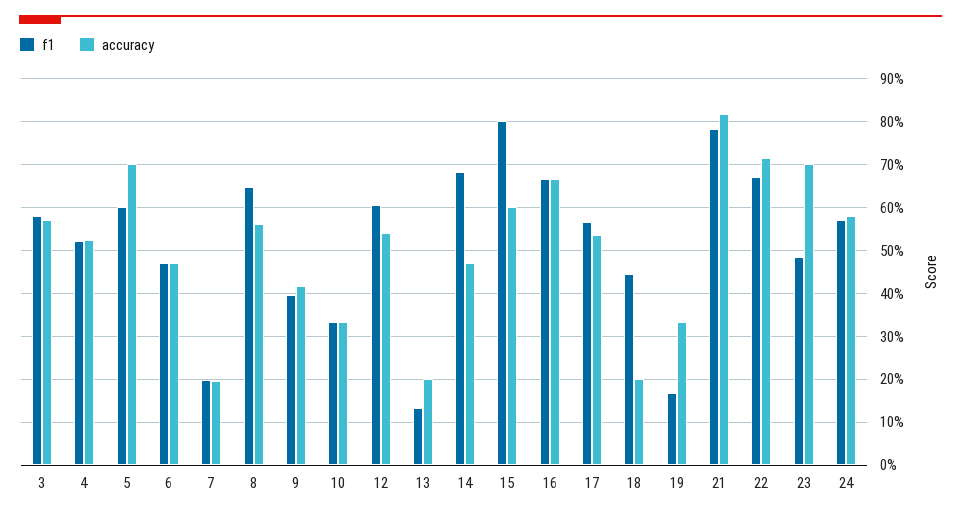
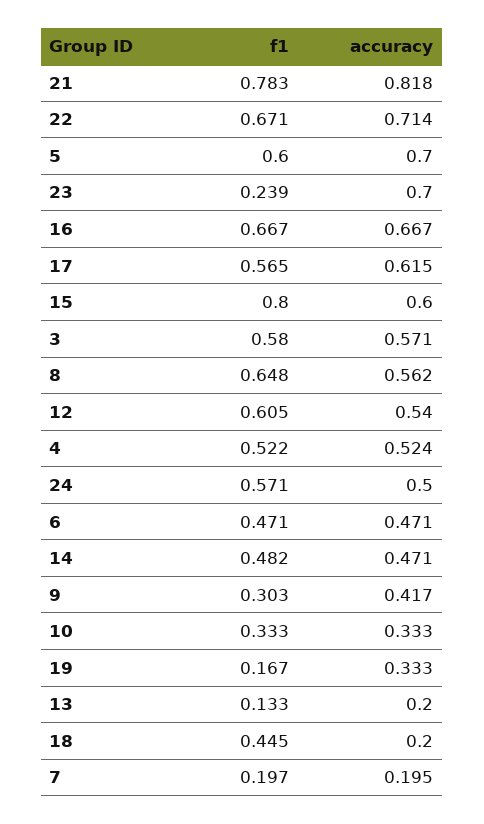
f1, 9: 0.4 -> 0.303
f1, 14: 0.68 -> 0.482
accuracy, 17: 0.54 -> 0.615
f1, 23: 0.48 -> 0.239
accuracy, 24: 0.58 -> 0.5

